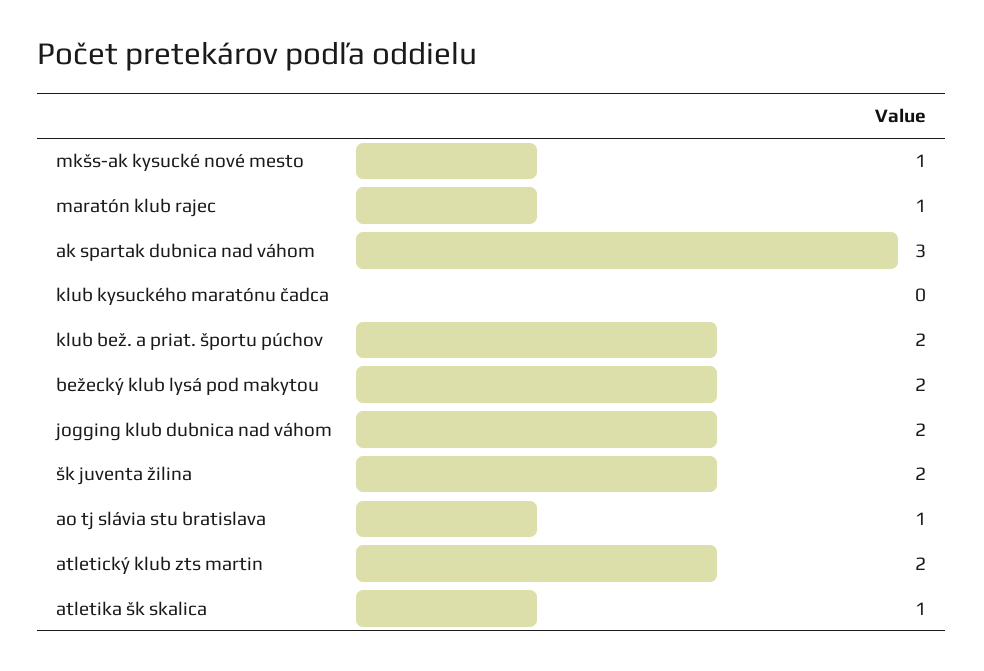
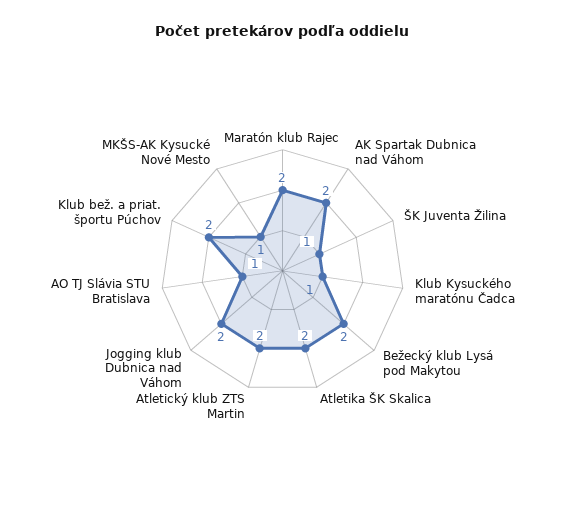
maratón klub rajec: 1 -> 2
ak spartak dubnica nad váhom: 3 -> 2
klub kysuckého maratónu čadca: 0 -> 1
šk juventa žilina: 2 -> 1
atletika šk skalica: 1 -> 2

